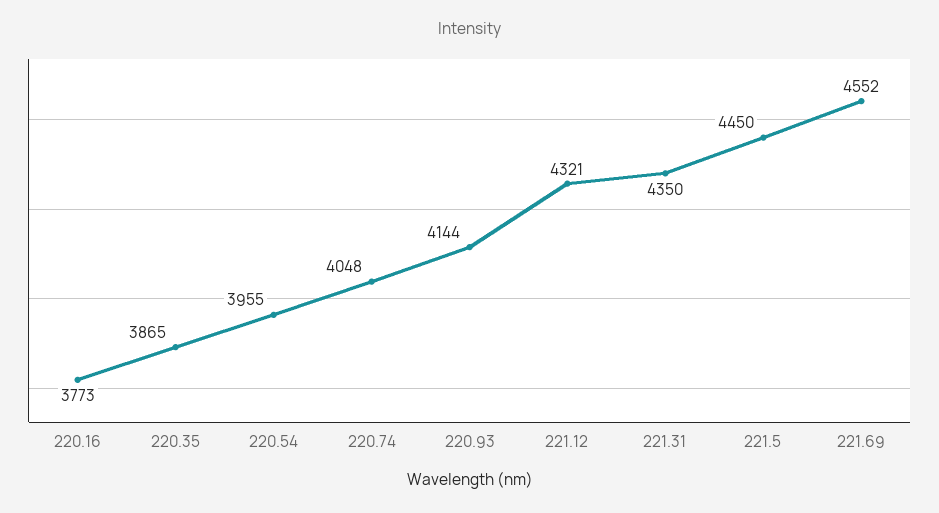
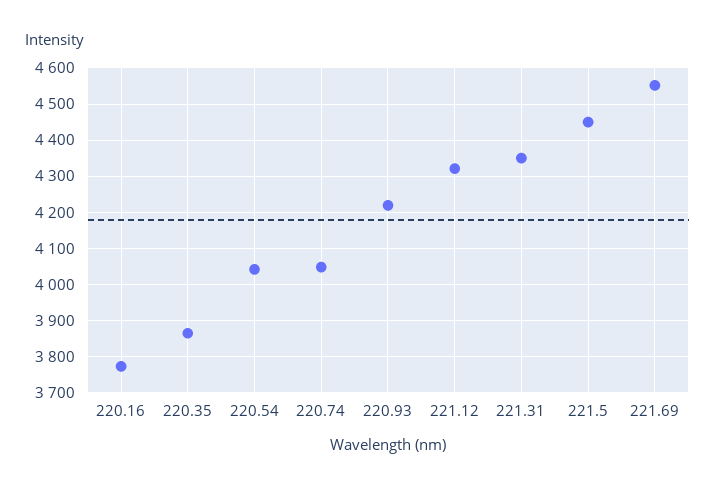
220.54: 3955 -> 4040
220.93: 4144 -> 4220

